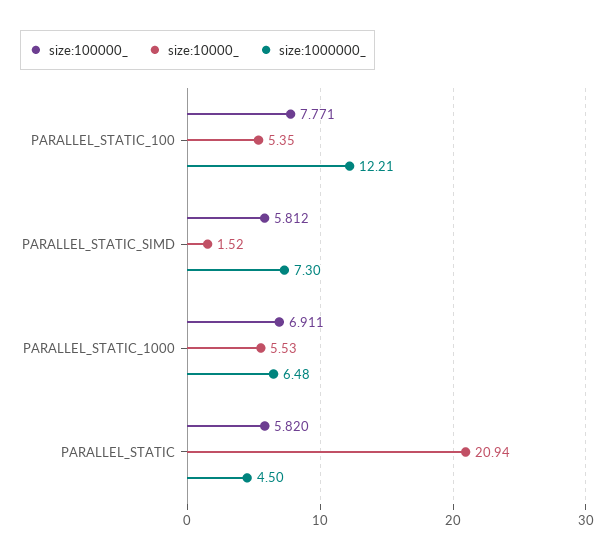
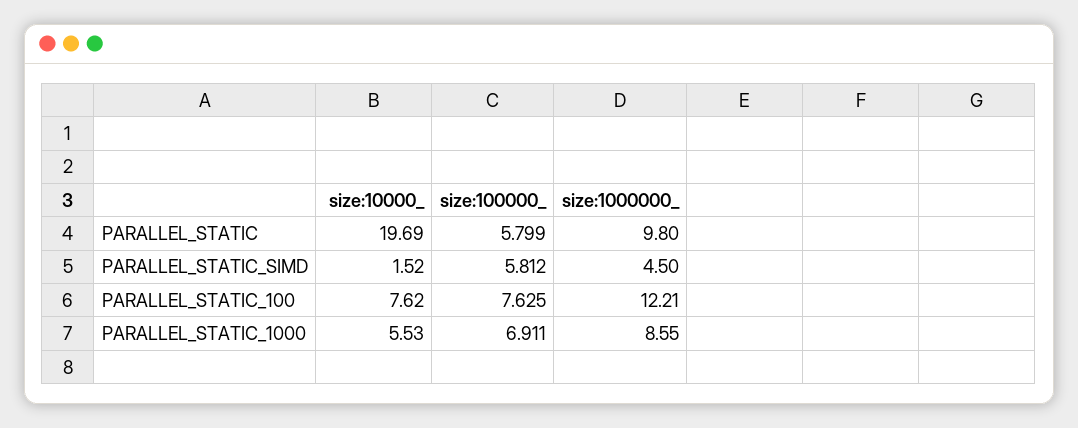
size:100000_, PARALLEL_STATIC_100: 7.771 -> 7.625
size:10000_, PARALLEL_STATIC_100: 5.35 -> 7.62
size:1000000_, PARALLEL_STATIC_SIMD: 7.3 -> 4.5
size:1000000_, PARALLEL_STATIC_1000: 6.48 -> 8.55
size:100000_, PARALLEL_STATIC: 5.82 -> 5.799
size:10000_, PARALLEL_STATIC: 20.94 -> 19.69
size:1000000_, PARALLEL_STATIC: 4.5 -> 9.8

